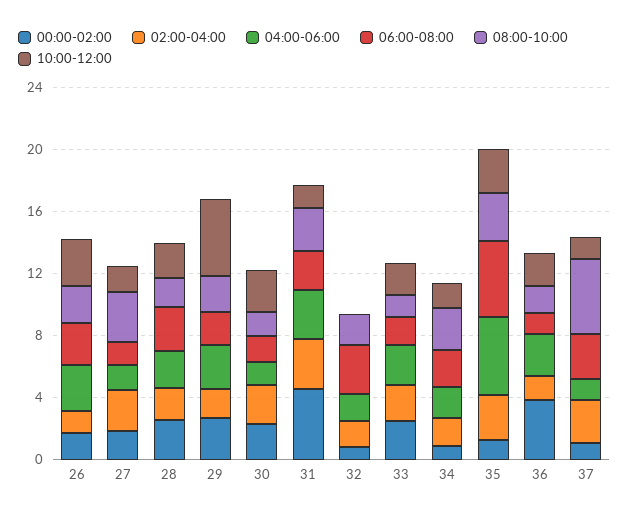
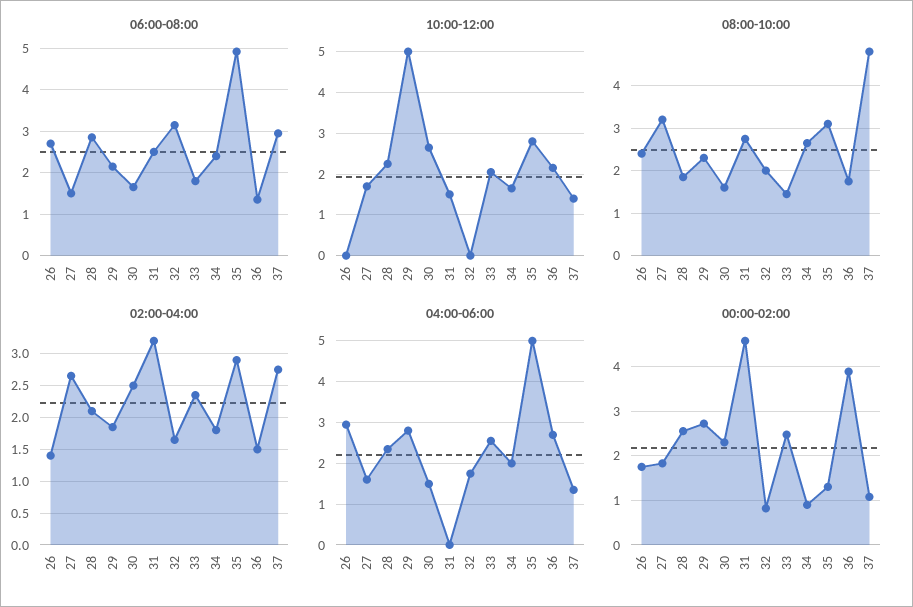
10:00-12:00, 26: 3 -> 0
04:00-06:00, 31: 3 -> 0

